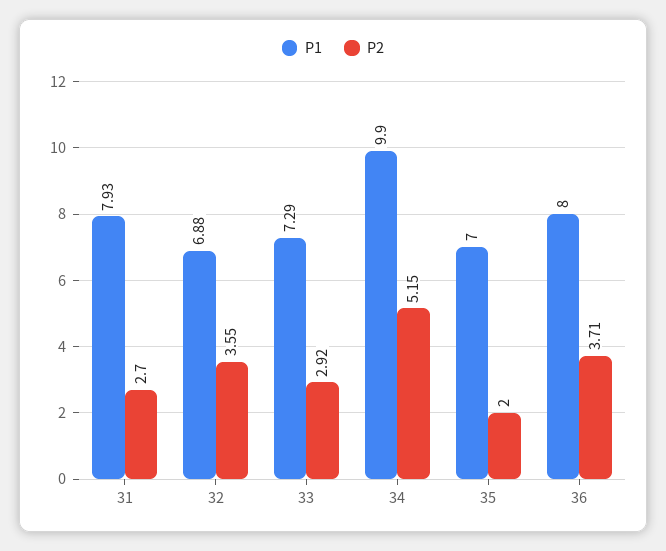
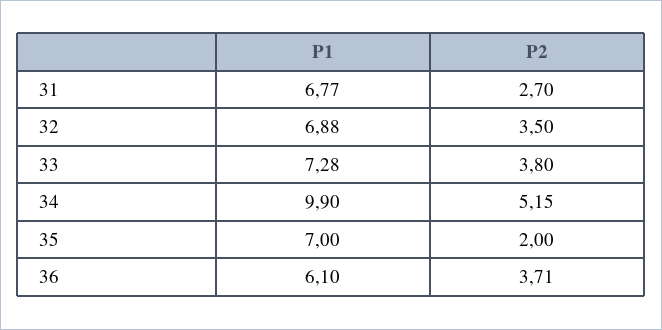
P1, 31: 7.93 -> 6.77
P2, 32: 3.55 -> 3.5
P1, 33: 7.29 -> 7.28
P2, 33: 2.92 -> 3.8
P1, 36: 8 -> 6.1

